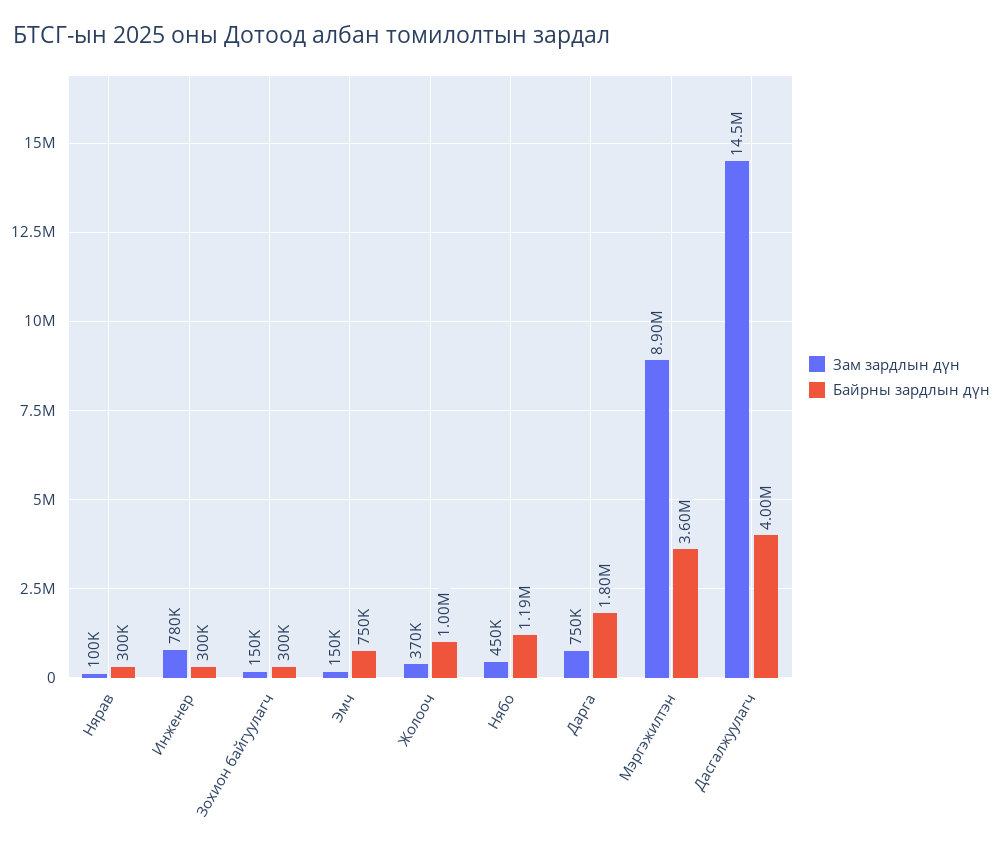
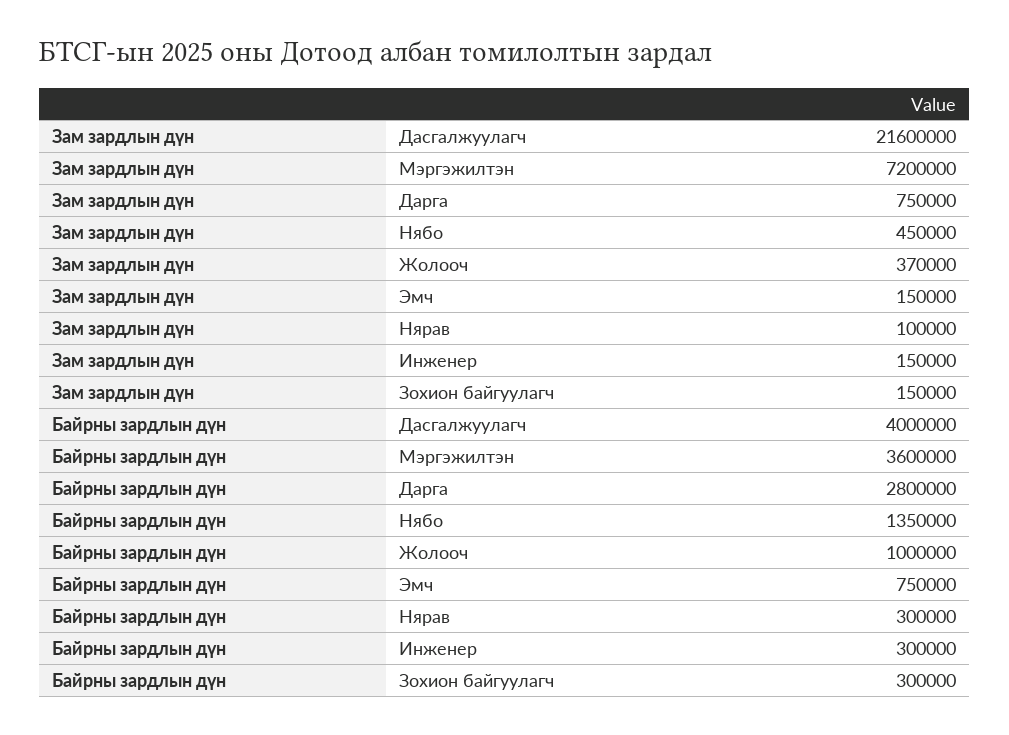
Зам зардлын дүн, Инженер: 780000 -> 150000
Байрны зардлын дүн, Нябо: 1190000 -> 1350000
Байрны зардлын дүн, Дарга: 1800000 -> 2800000
Зам зардлын дүн, Мэргэжилтэн: 8900000 -> 7200000
Зам зардлын дүн, Дасгалжуулагч: 14500000 -> 21600000

